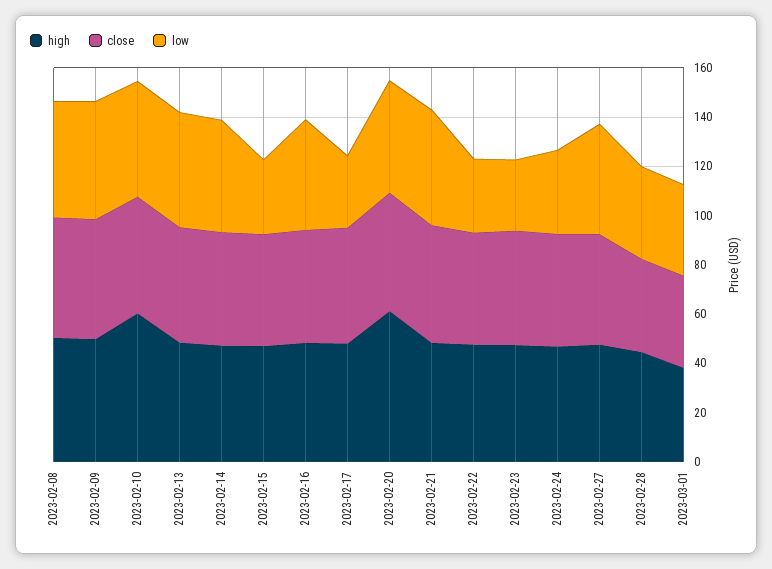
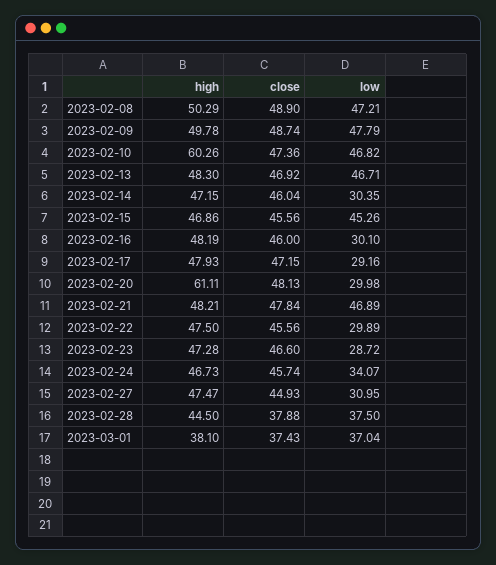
low, 2023-02-14: 45 -> 30.35
low, 2023-02-15: 30 -> 45.26
low, 2023-02-16: 45 -> 30.1
low, 2023-02-20: 45 -> 29.98
low, 2023-02-27: 45 -> 30.95

